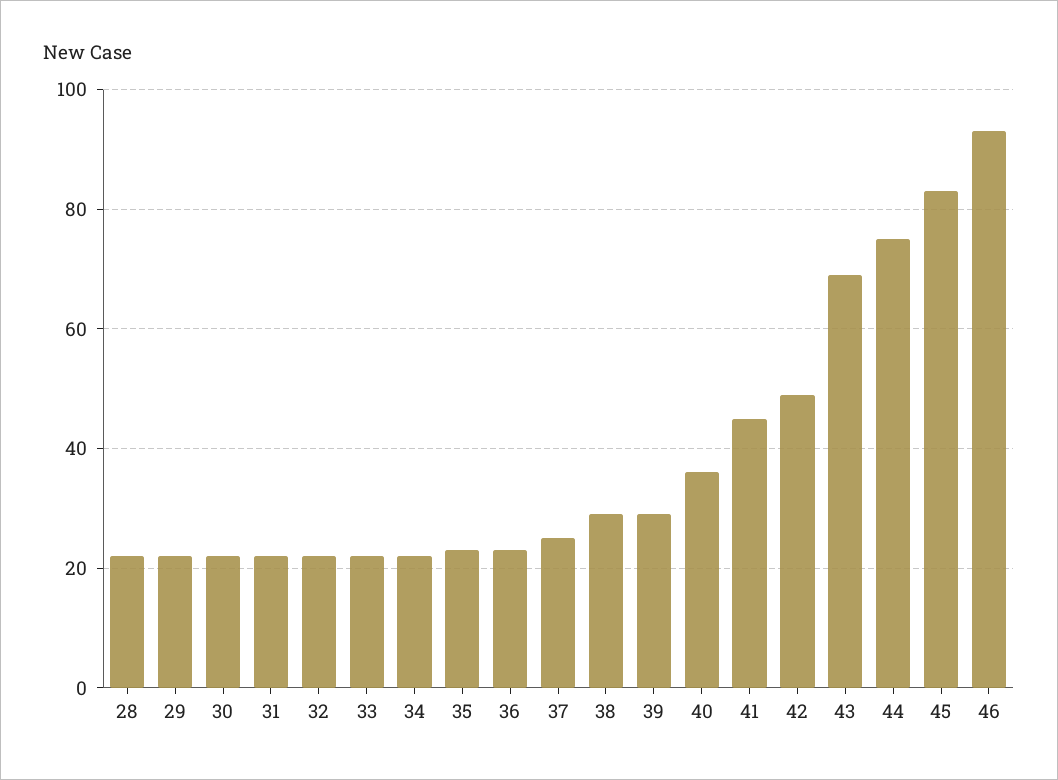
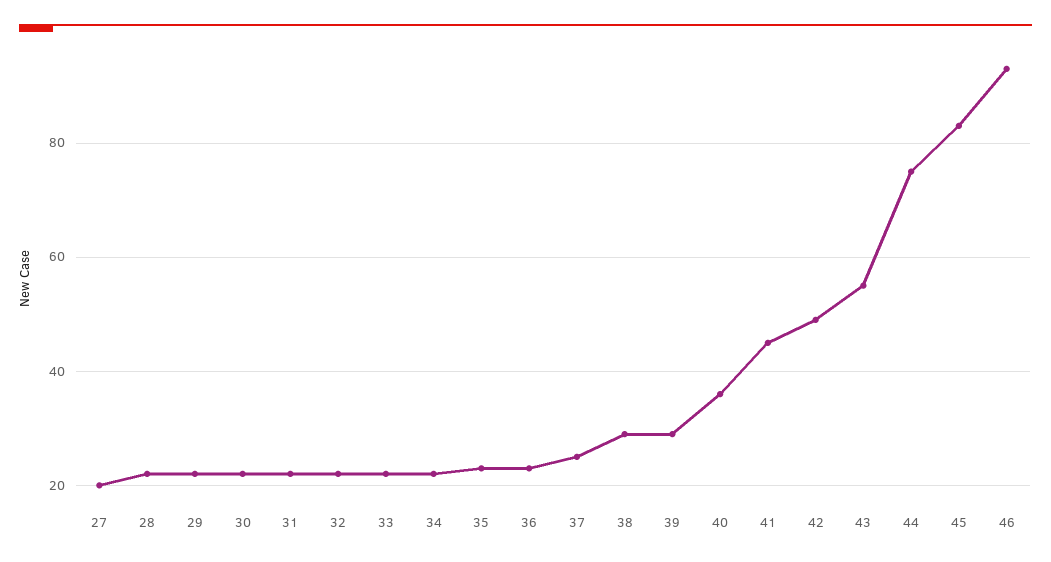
43: 70 -> 55
27: none -> 20

